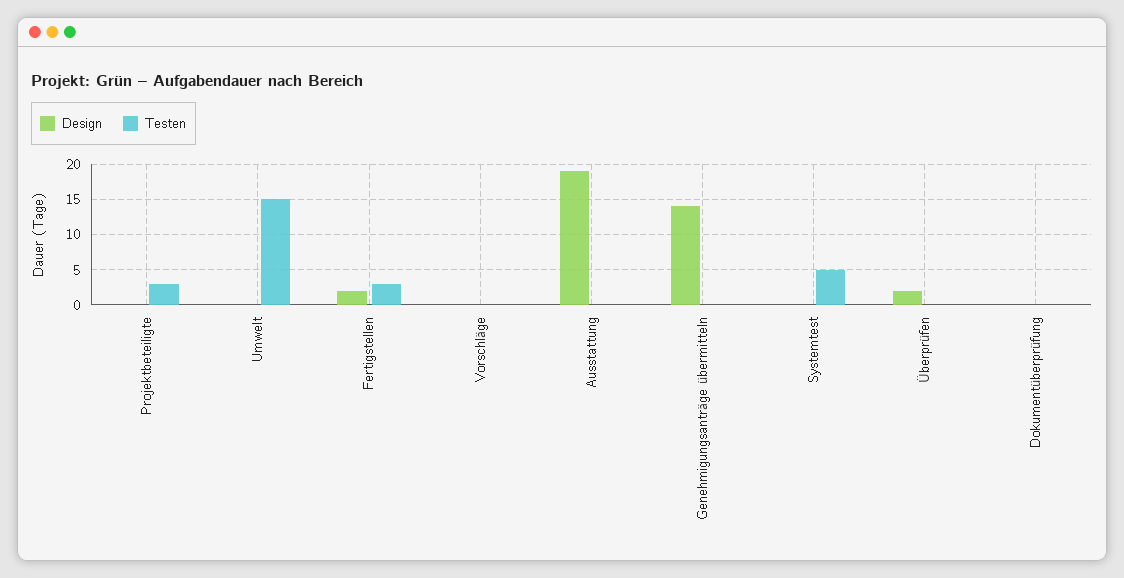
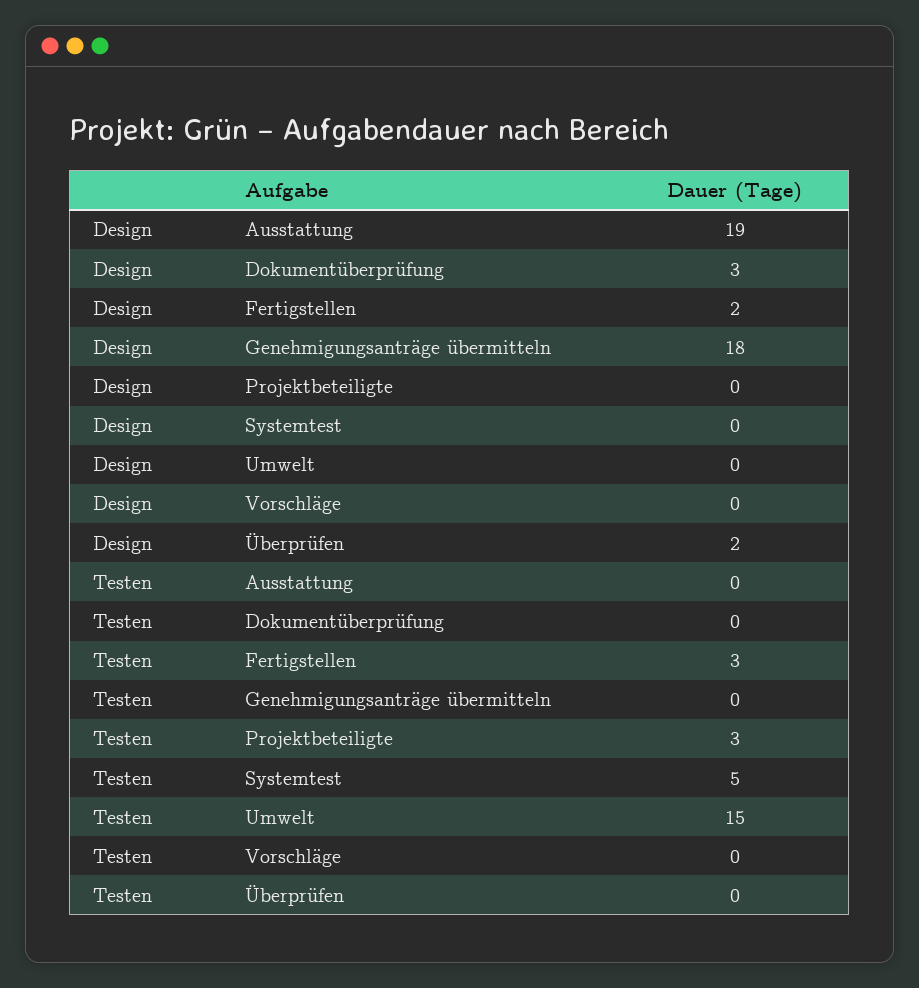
Design, Genehmigungsanträge übermitteln: 14 -> 18
Design, Dokumentüberprüfung: 0 -> 3

